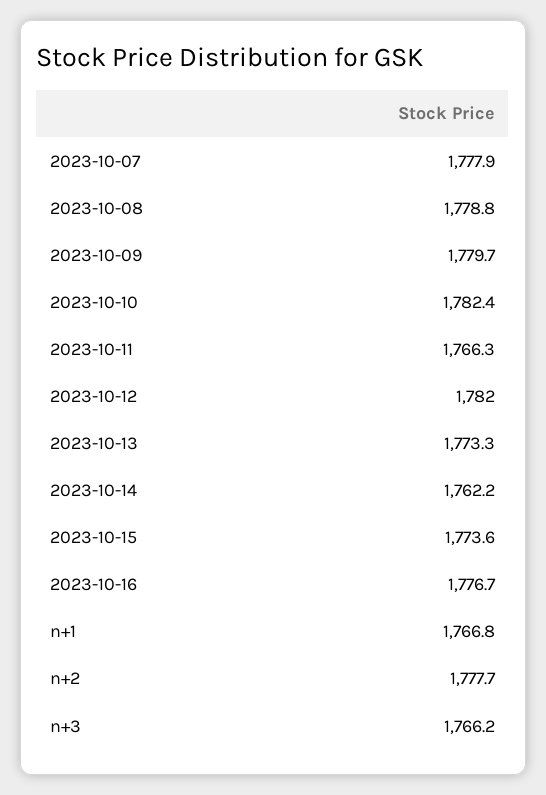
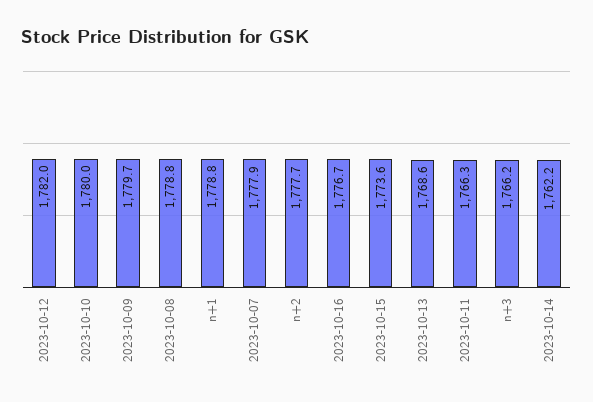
2023-10-10: 1782.4 -> 1780
2023-10-13: 1773.3 -> 1768.6
n+1: 1766.8 -> 1778.8

